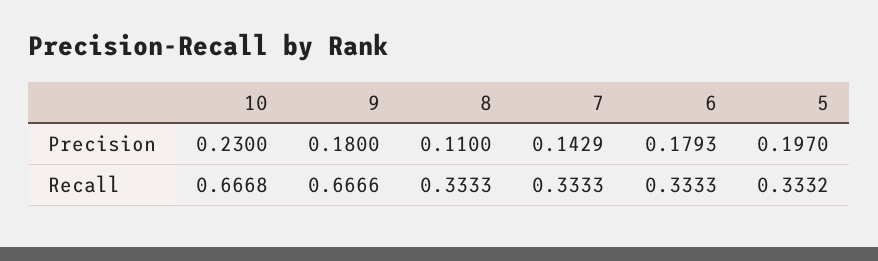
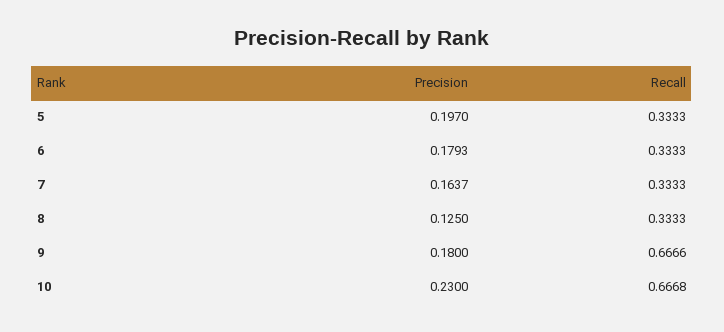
8, Precision: 0.11 -> 0.125
7, Precision: 0.1429 -> 0.1637
5, Recall: 0.3332 -> 0.3333

